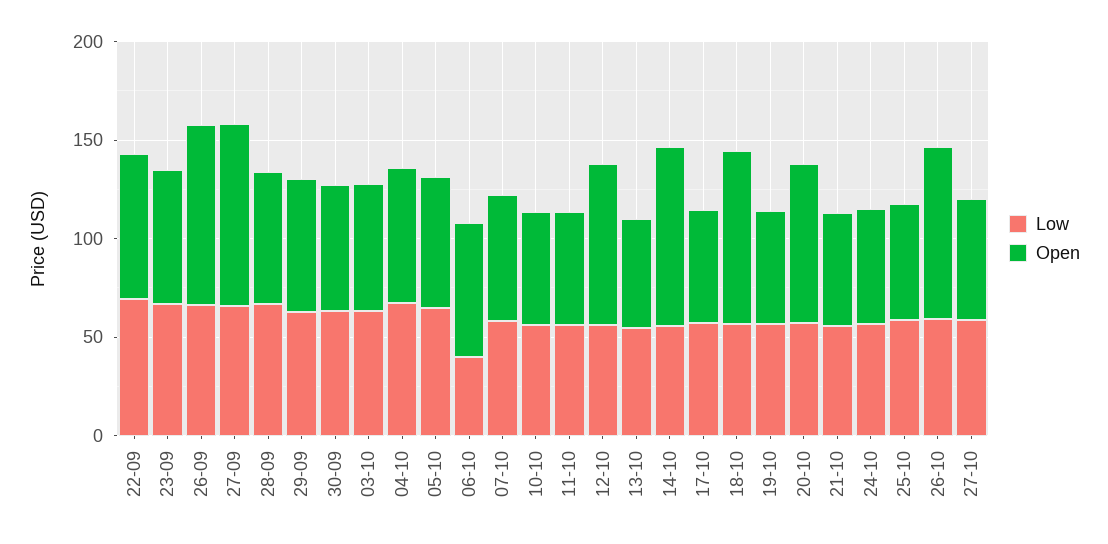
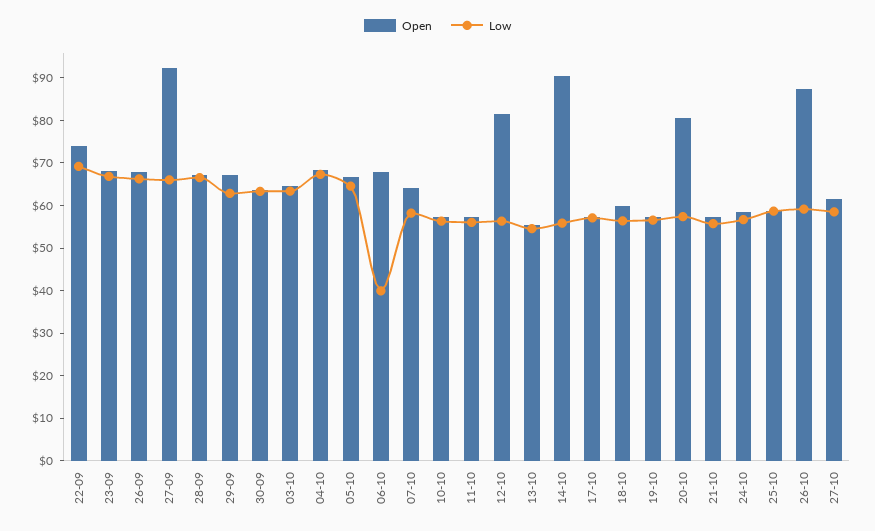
Open, 26-09: 90 -> 68
Open, 18-10: 90 -> 60

